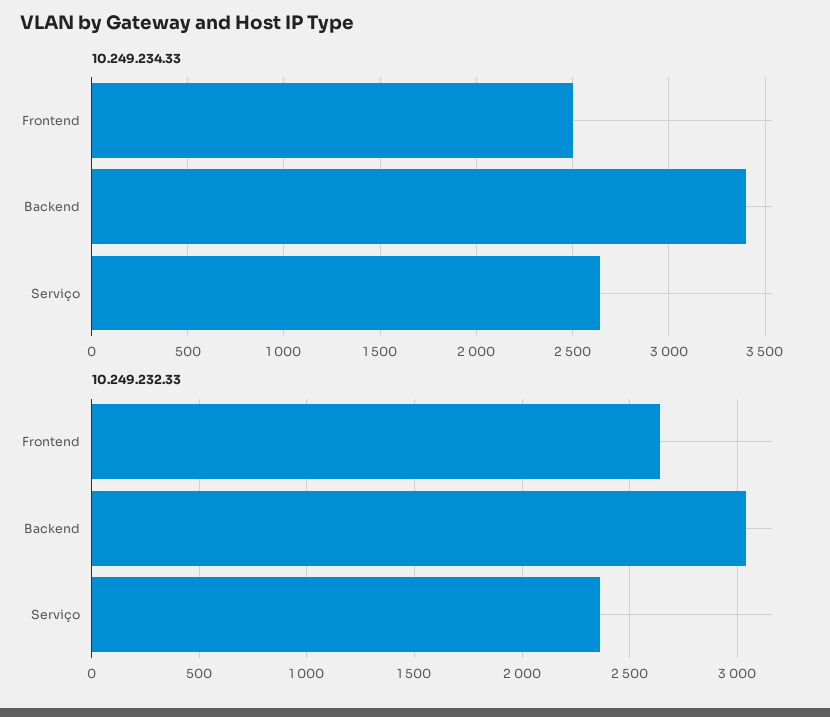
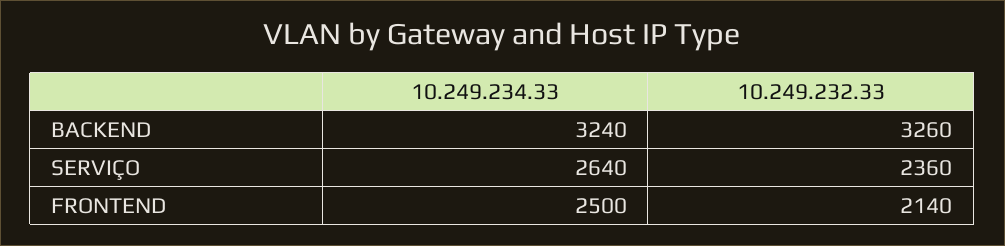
10.249.234.33, Backend: 3400 -> 3240
10.249.232.33, Frontend: 2650 -> 2140
10.249.232.33, Backend: 3050 -> 3260

